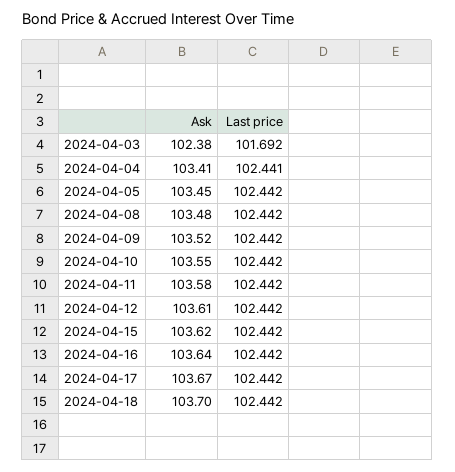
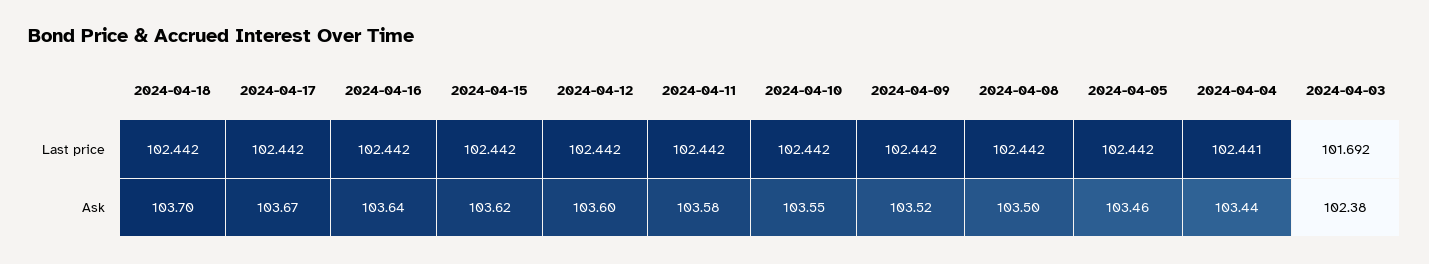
Ask, 2024-04-04: 103.41 -> 103.44
Ask, 2024-04-05: 103.45 -> 103.46
Ask, 2024-04-08: 103.48 -> 103.5
Ask, 2024-04-12: 103.61 -> 103.6

